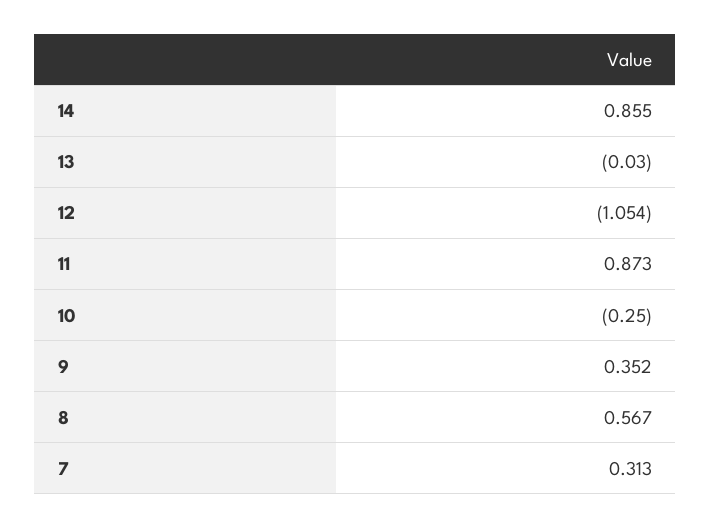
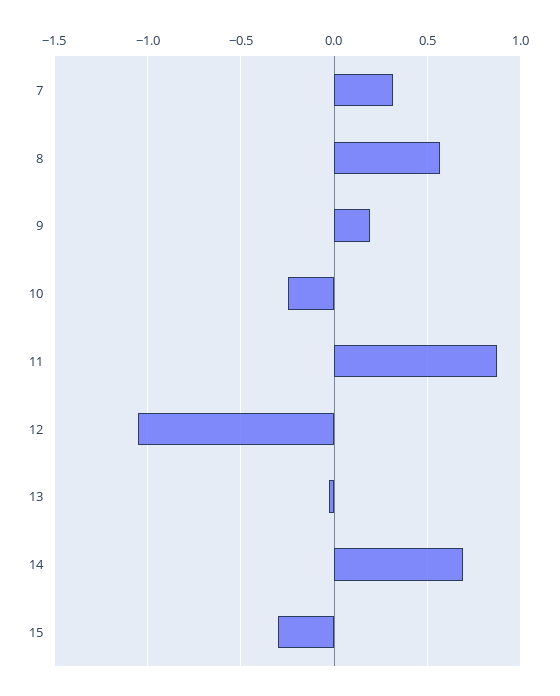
14: 0.855 -> 0.7
9: 0.352 -> 0.2
15: none -> -0.3

